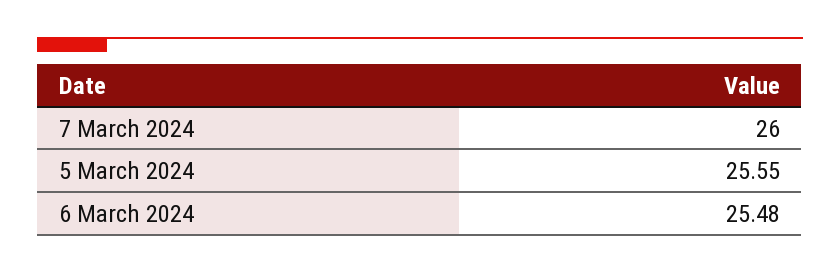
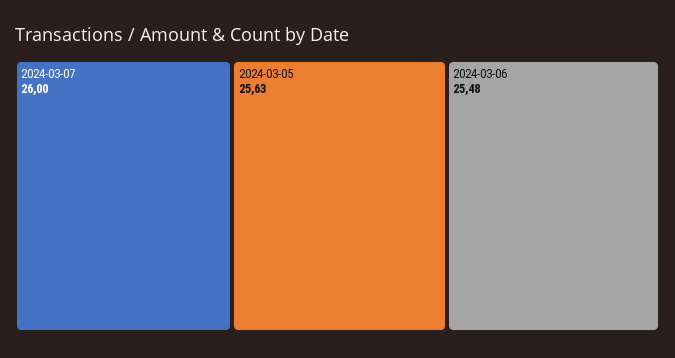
5 March 2024: 25.55 -> 25.63

